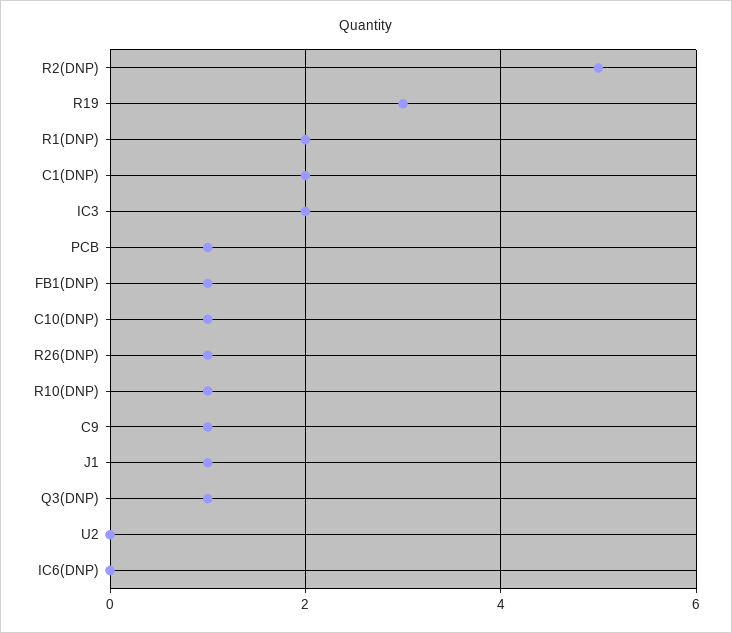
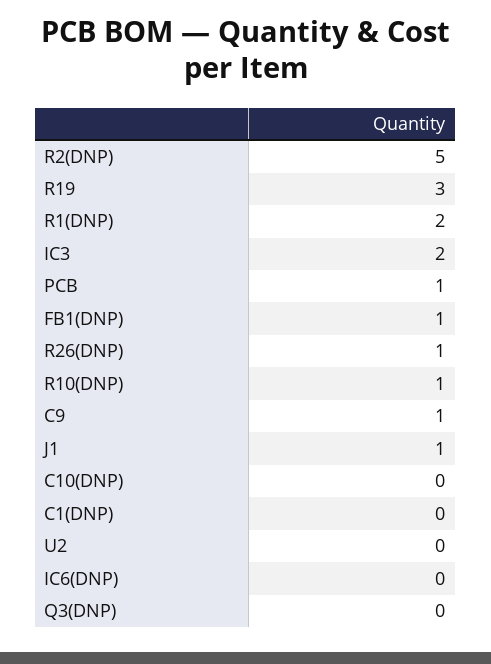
C1(DNP): 2 -> 0
C10(DNP): 1 -> 0
Q3(DNP): 1 -> 0

